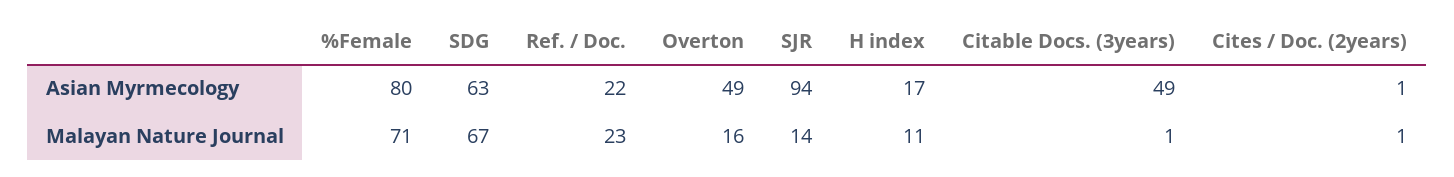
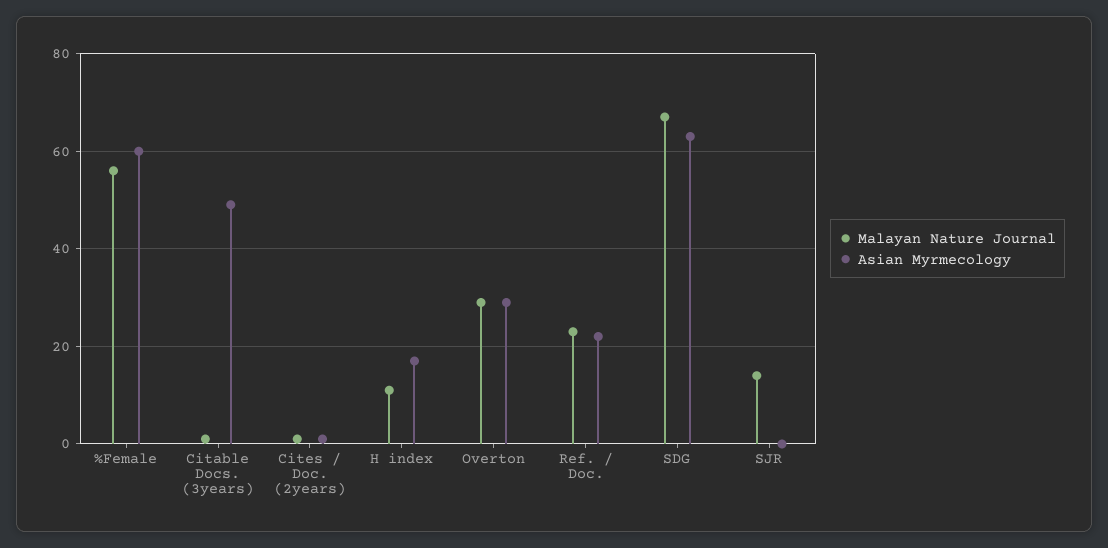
Asian Myrmecology, %Female: 80 -> 60
Asian Myrmecology, Overton: 49 -> 30
Asian Myrmecology, SJR: 94 -> 0
Malayan Nature Journal, %Female: 71 -> 55
Malayan Nature Journal, Overton: 16 -> 30

